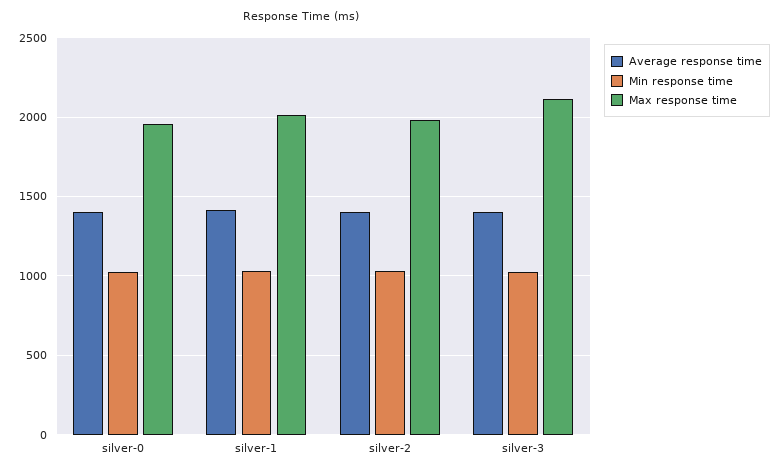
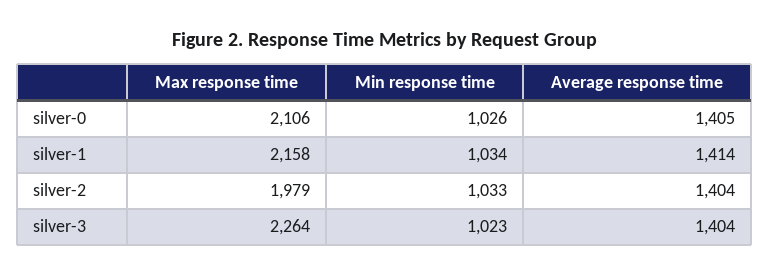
Max response time, silver-0: 1950 -> 2106
Max response time, silver-1: 2000 -> 2158
Max response time, silver-3: 2100 -> 2264

